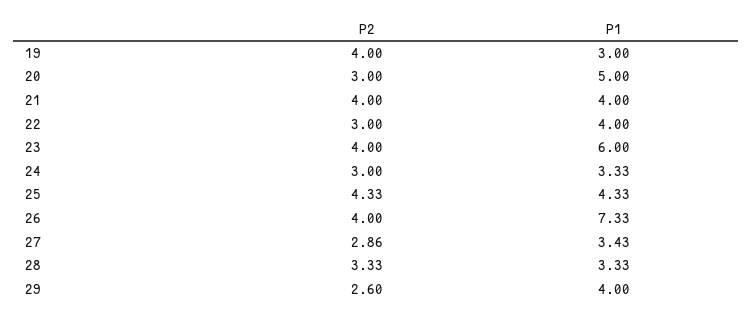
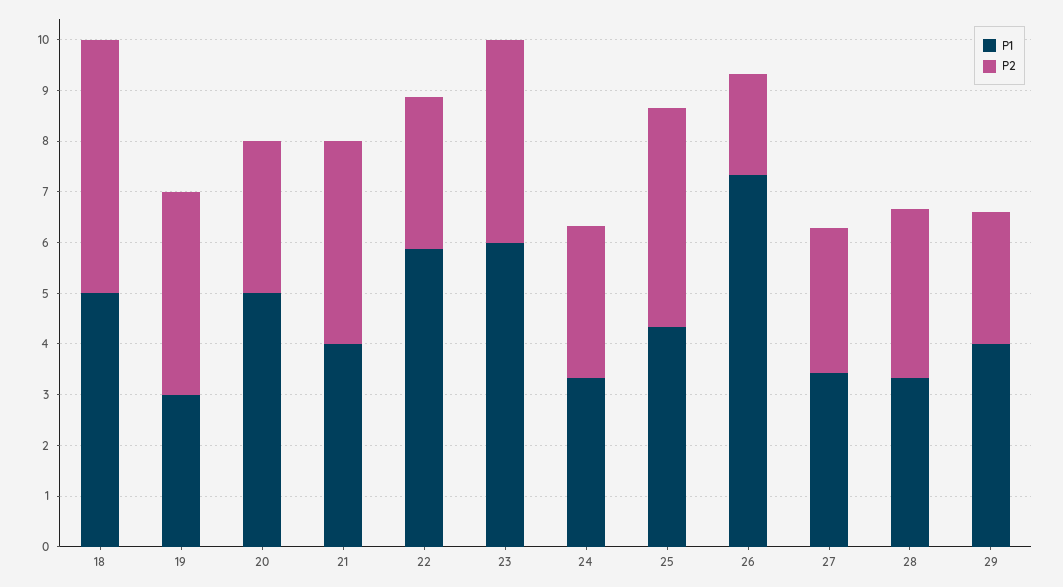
P1, 22: 4 -> 5.8
P2, 26: 4 -> 2
P1, 18: none -> 5
P2, 18: none -> 5

